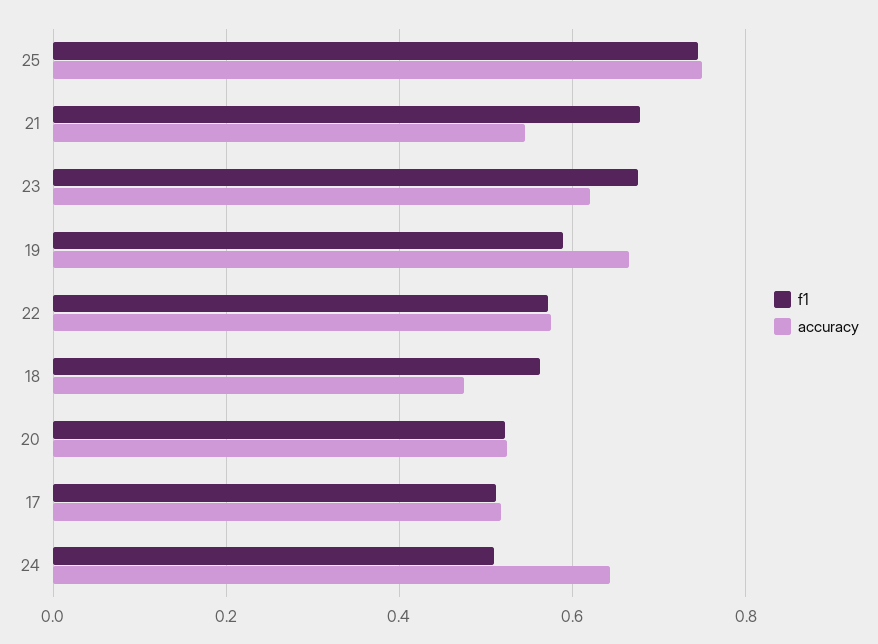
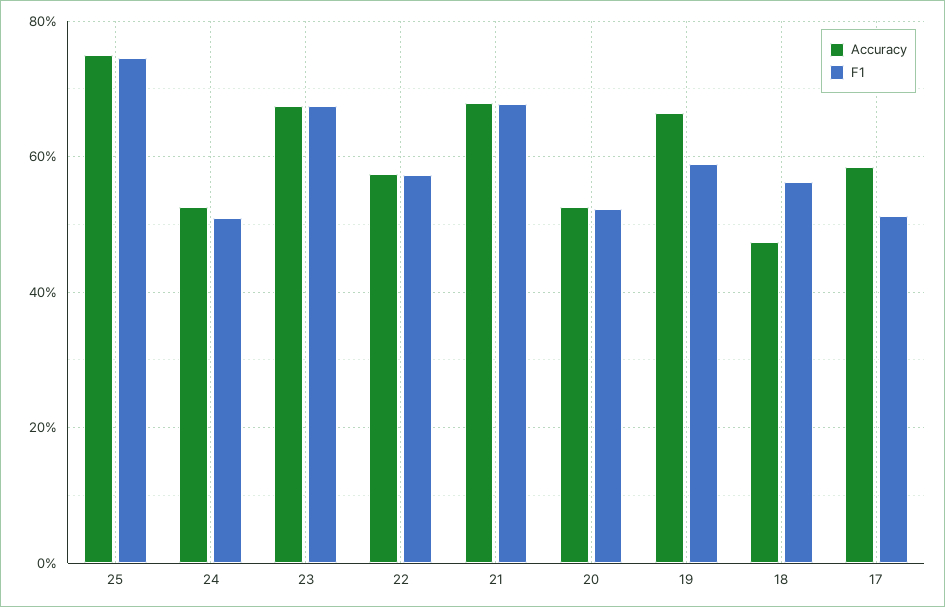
accuracy, 21: 0.54 -> 0.68
accuracy, 23: 0.62 -> 0.68
accuracy, 17: 0.52 -> 0.58
accuracy, 24: 0.64 -> 0.52

